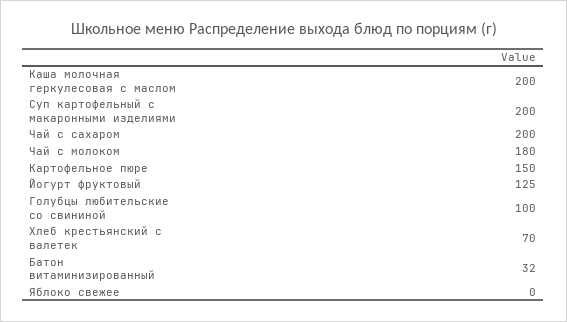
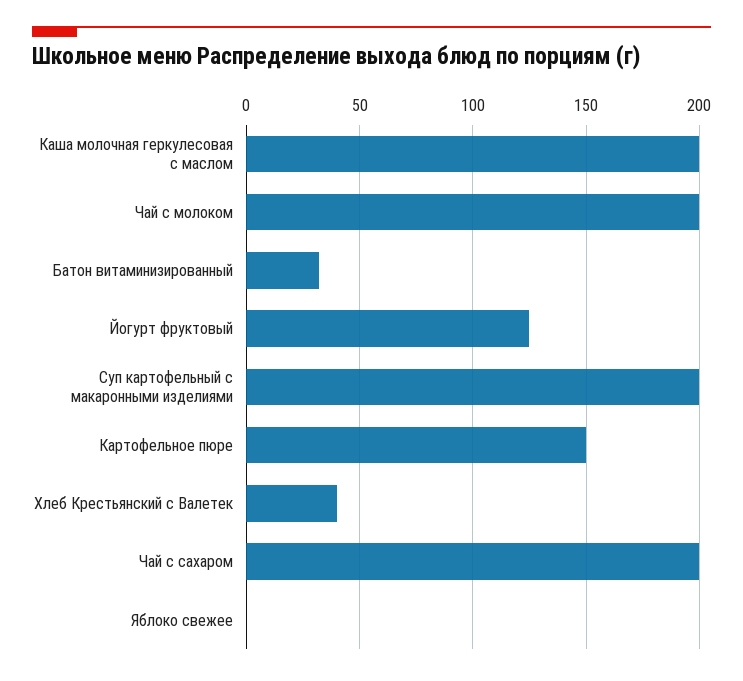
Чай с молоком: 180 -> 200
Голубцы любительские со свининой: 100 -> none
Хлеб крестьянский с валетек: 70 -> 40

